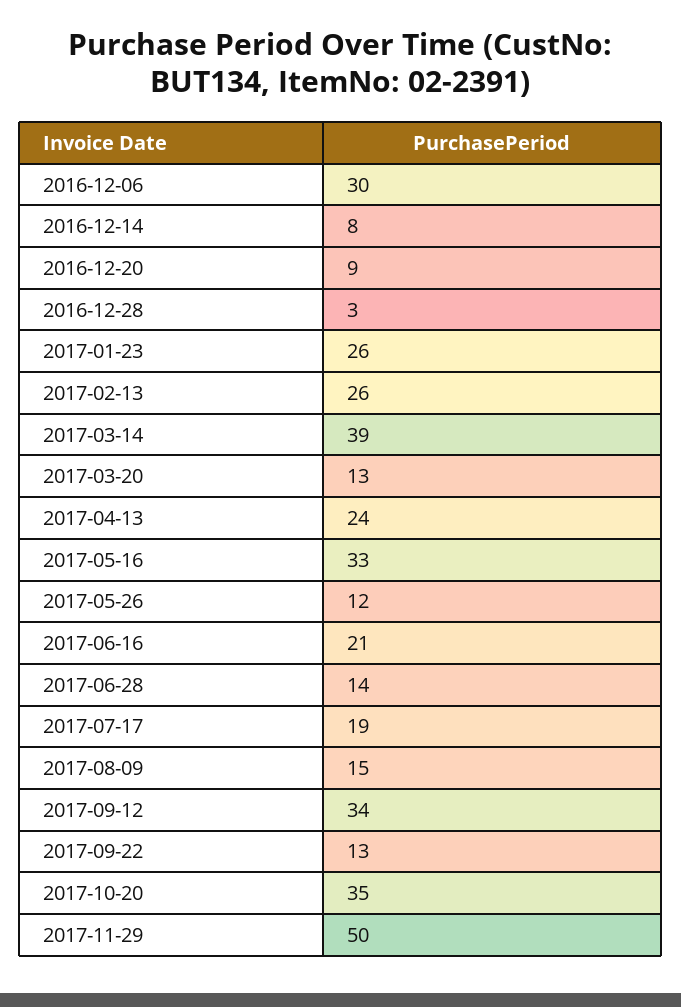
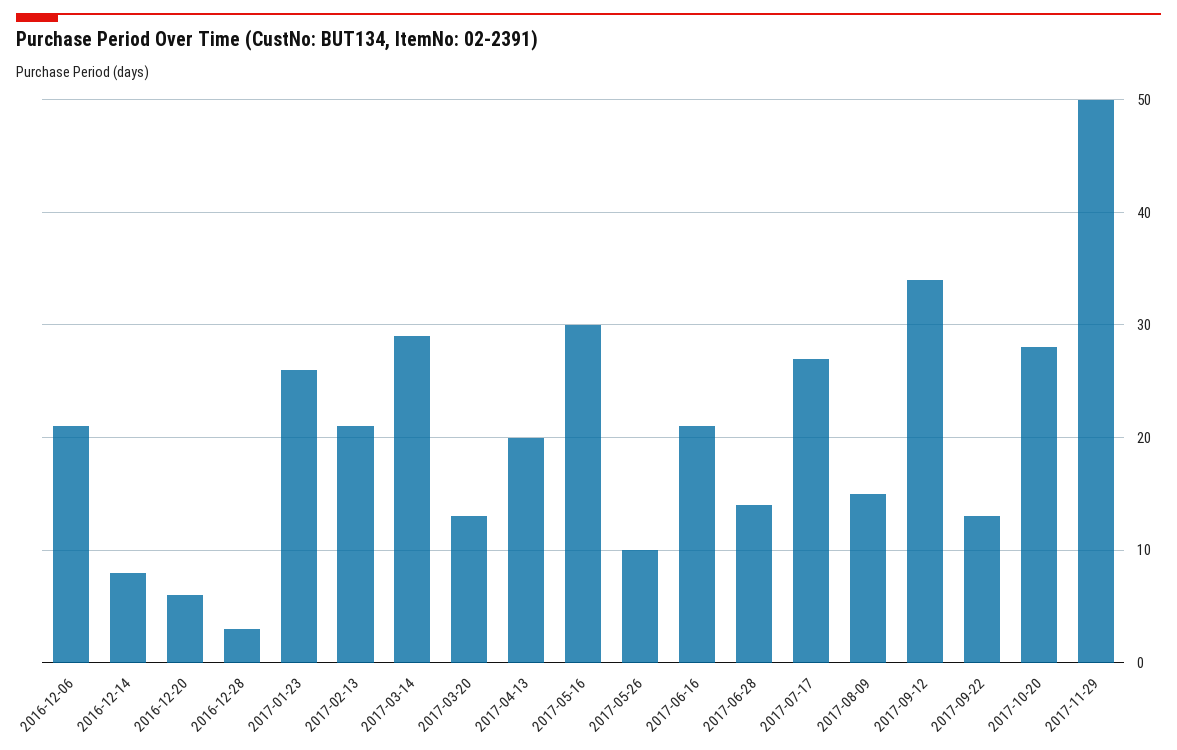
2016-12-06: 30 -> 21
2016-12-20: 9 -> 6
2017-02-13: 26 -> 21
2017-03-14: 39 -> 29
2017-04-13: 24 -> 20
2017-05-16: 33 -> 30
2017-05-26: 12 -> 10
2017-07-17: 19 -> 27
2017-10-20: 35 -> 28

